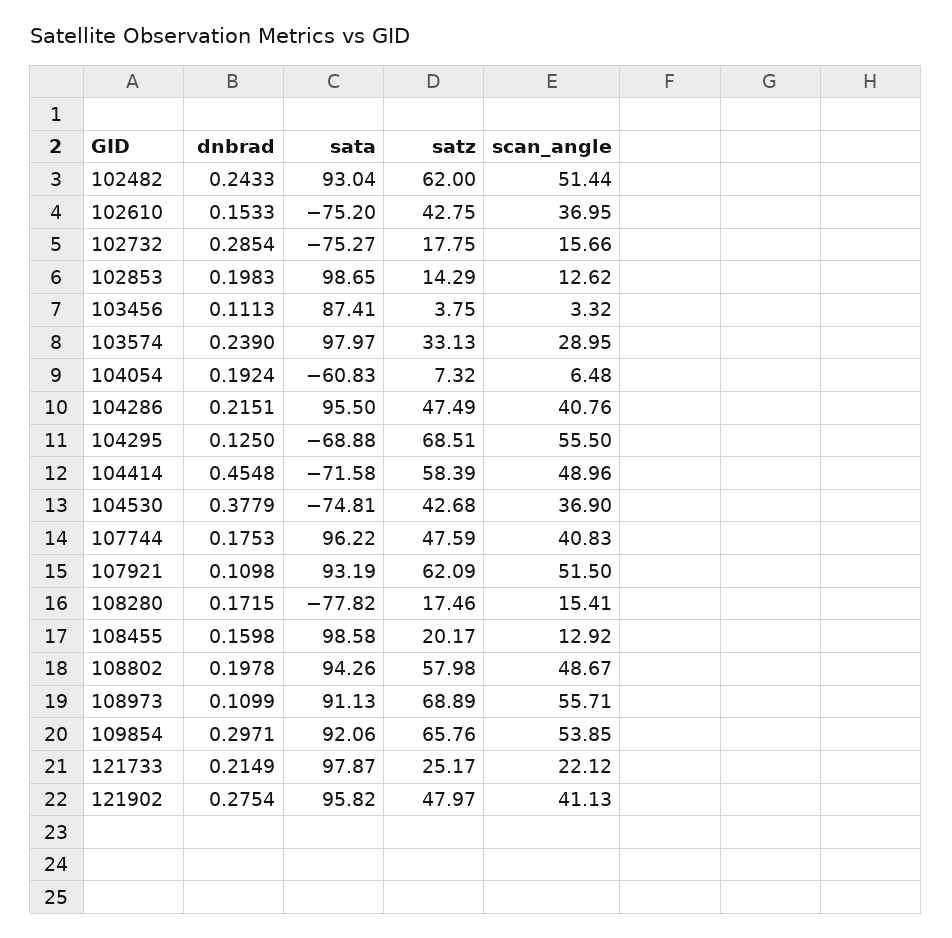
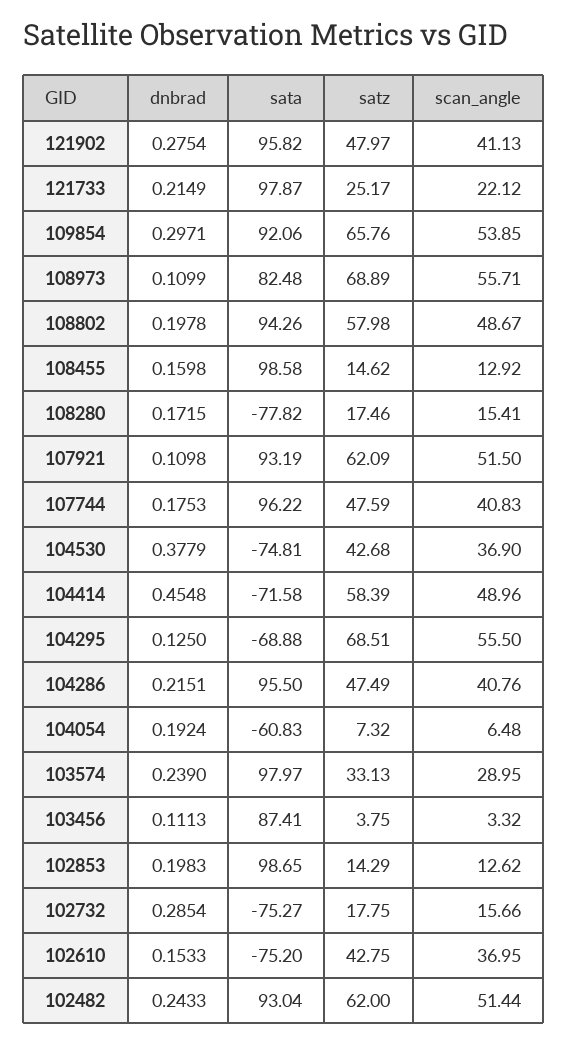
satz, 108455: 20.17 -> 14.62
sata, 108973: 91.13 -> 82.48

